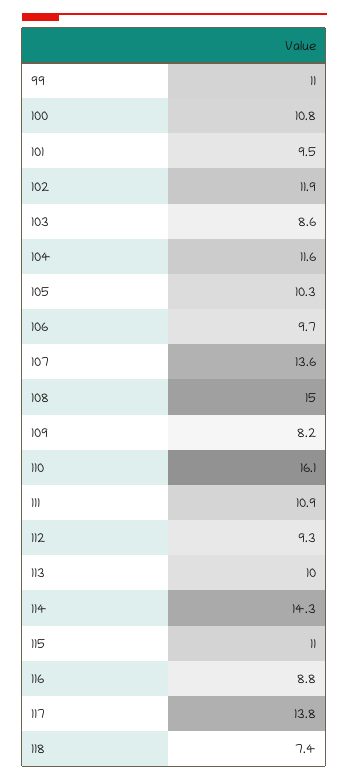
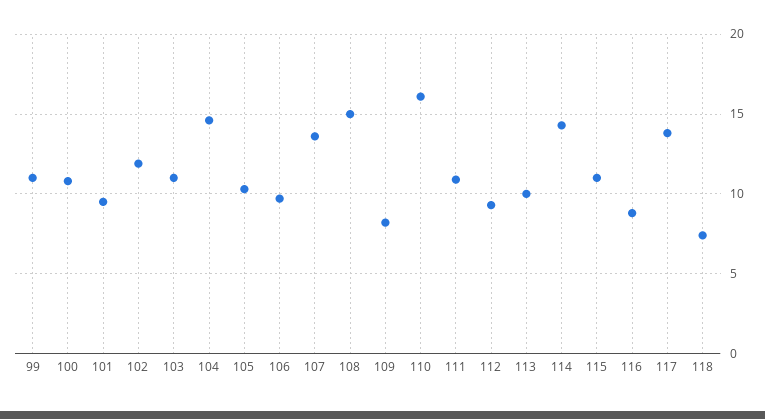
103: 8.6 -> 11
104: 11.6 -> 14.5

